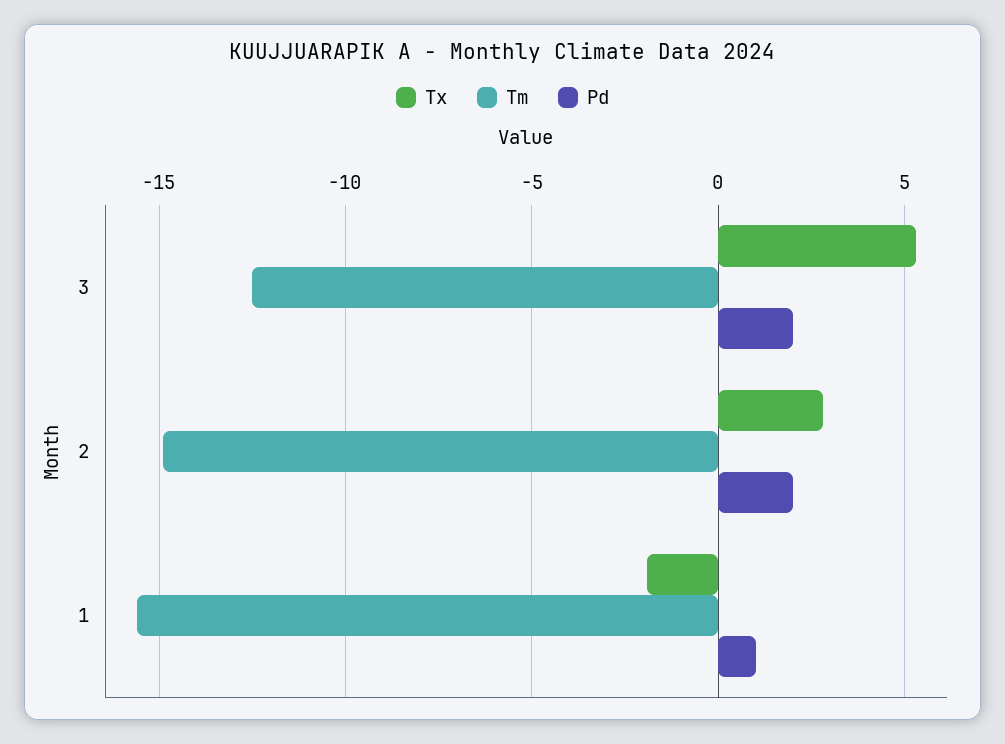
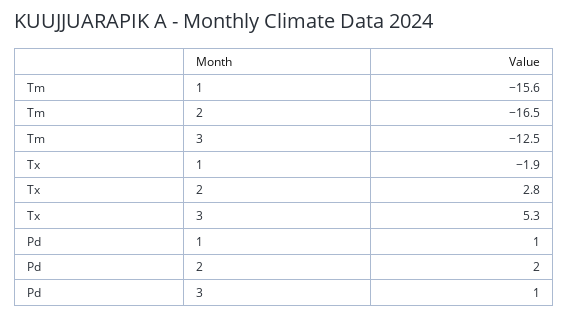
Pd, 3: 2 -> 1
Tm, 2: -15 -> -16.5

